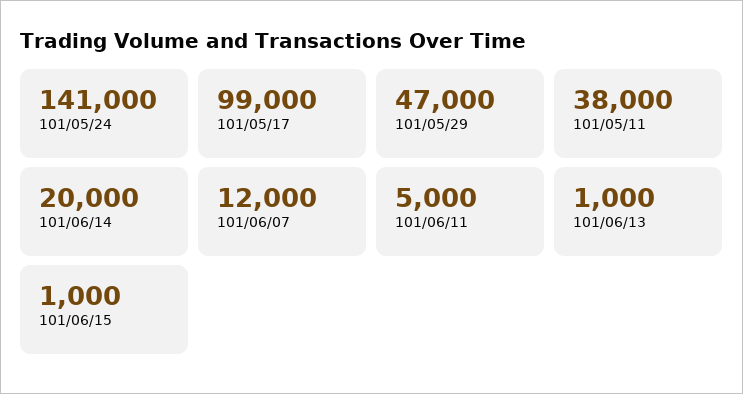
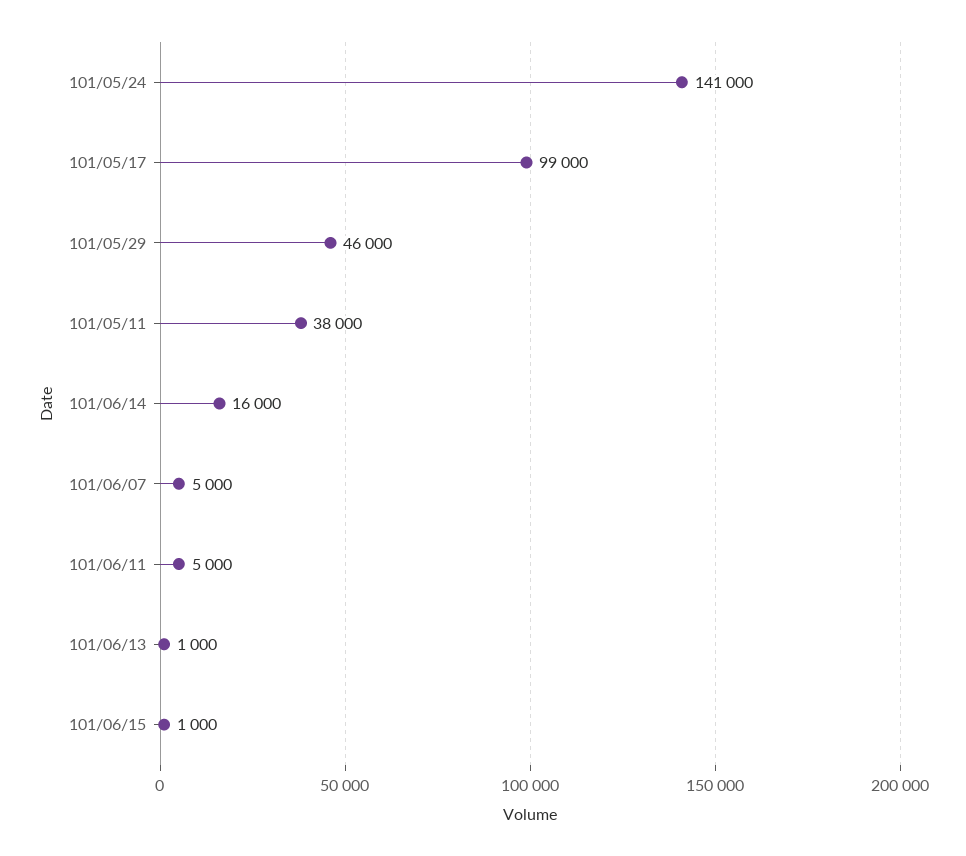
101/05/29: 47000 -> 46000
101/06/14: 20000 -> 16000
101/06/07: 12000 -> 5000

